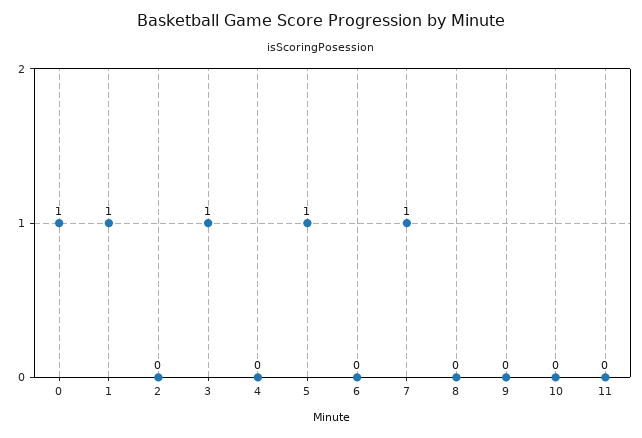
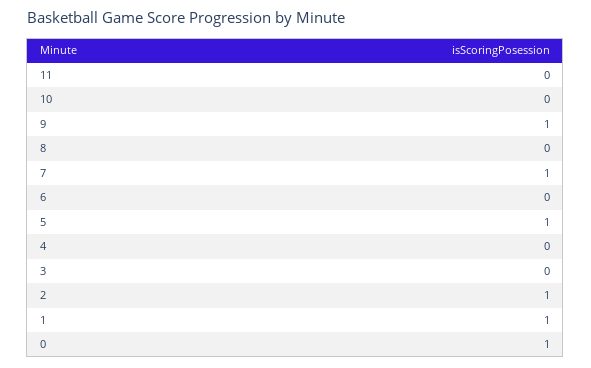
2: 0 -> 1
3: 1 -> 0
9: 0 -> 1

